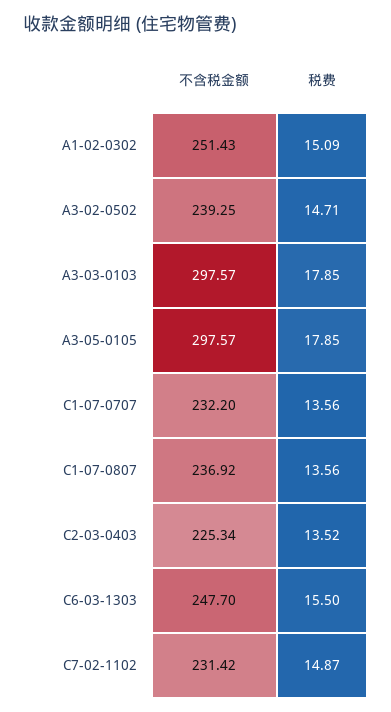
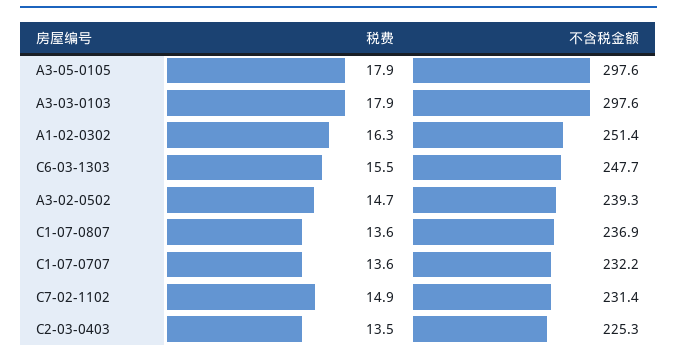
税费, A1-02-0302: 15.09 -> 16.3

